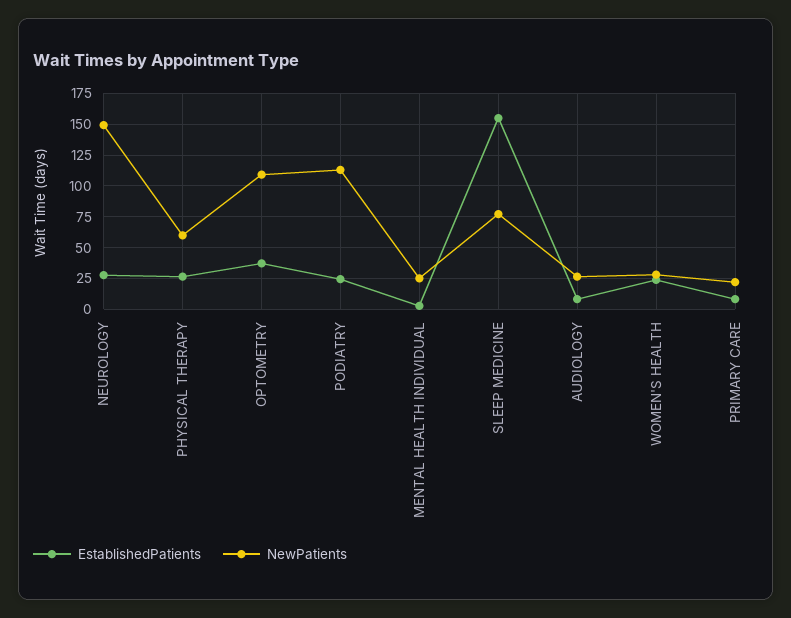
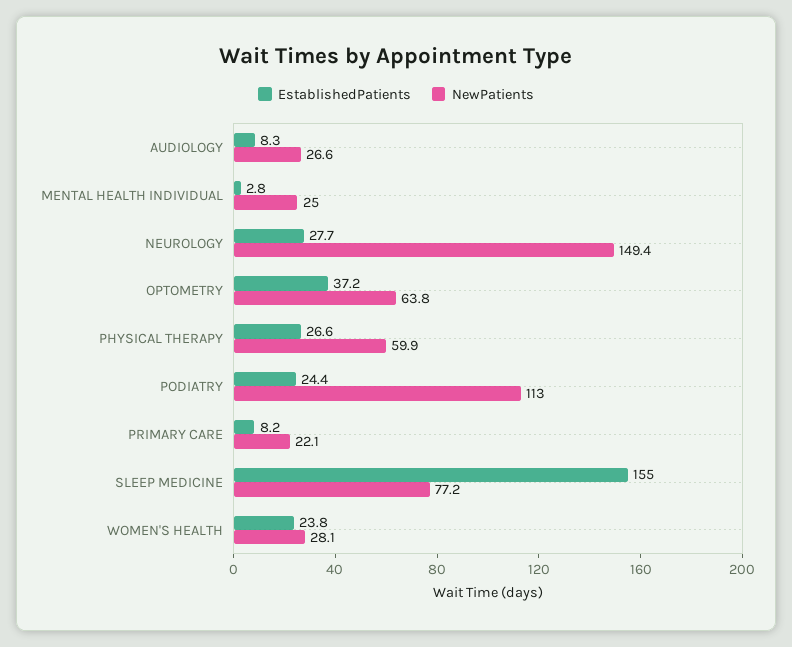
NewPatients, OPTOMETRY: 110 -> 63.8

